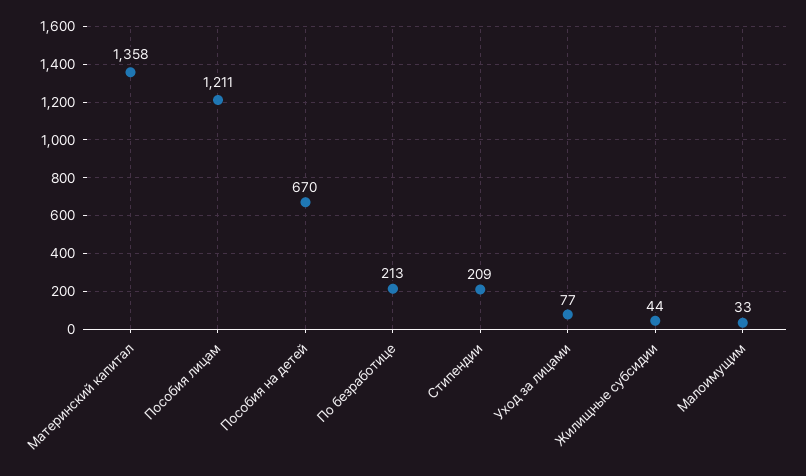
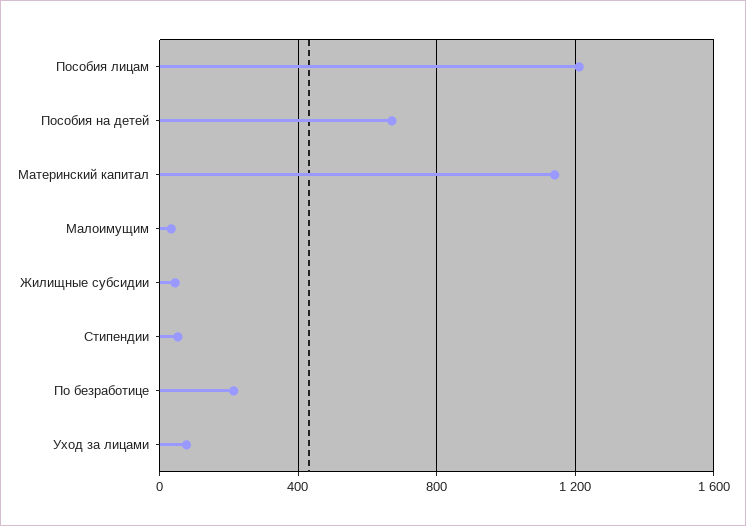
Материнский капитал: 1358 -> 1150
Стипендии: 209 -> 50

